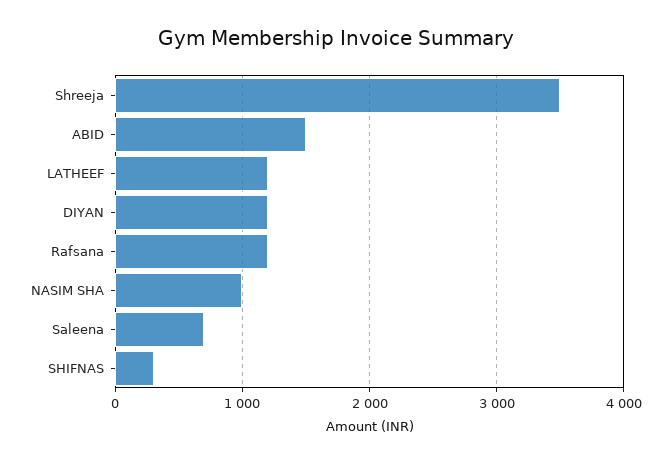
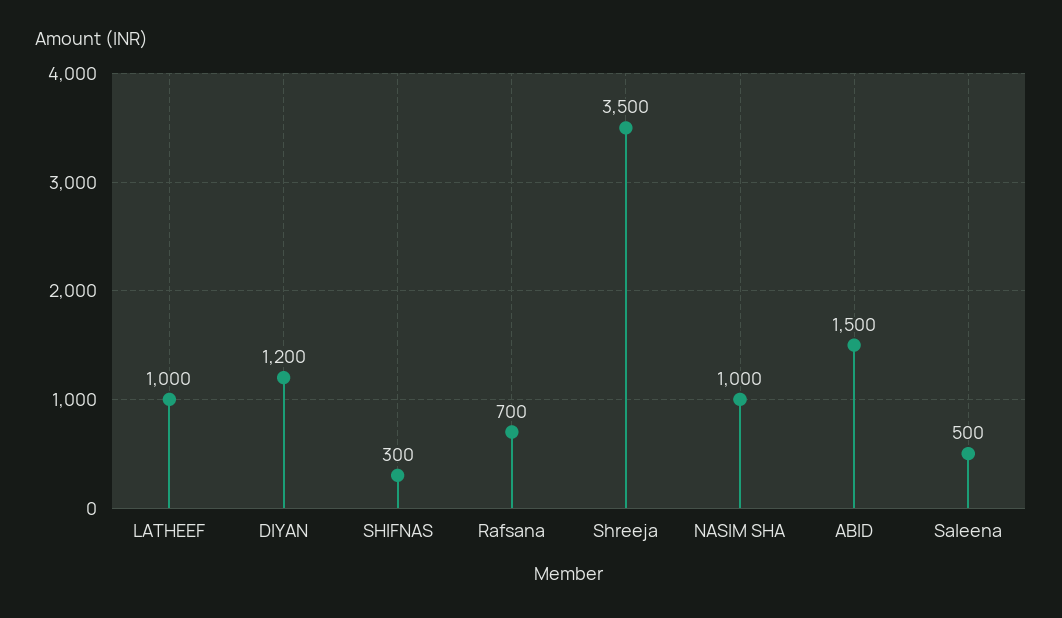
LATHEEF: 1200 -> 1000
Rafsana: 1200 -> 700
Saleena: 700 -> 500

